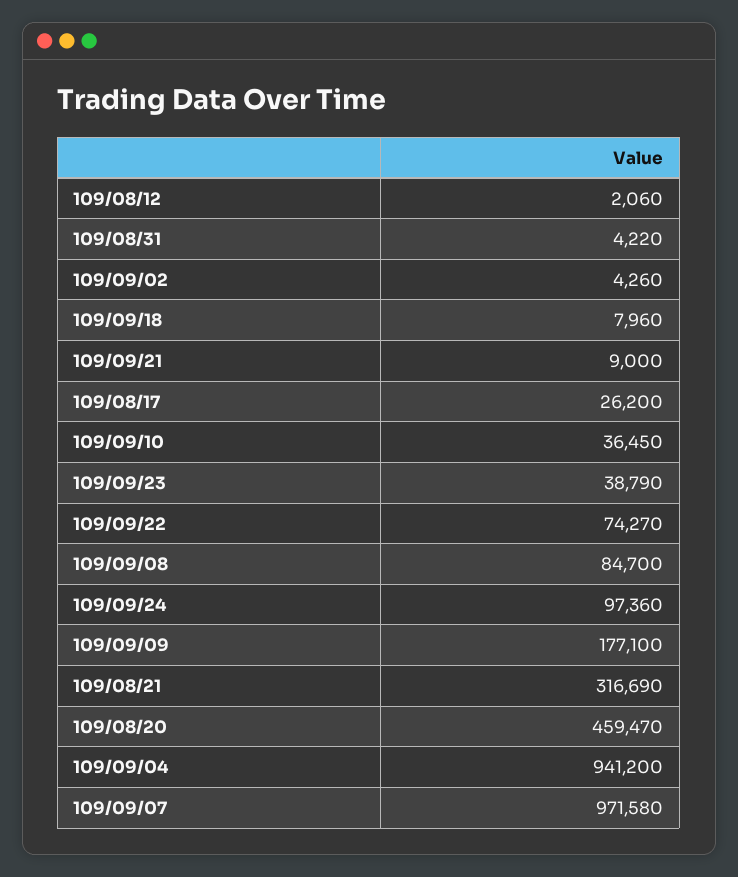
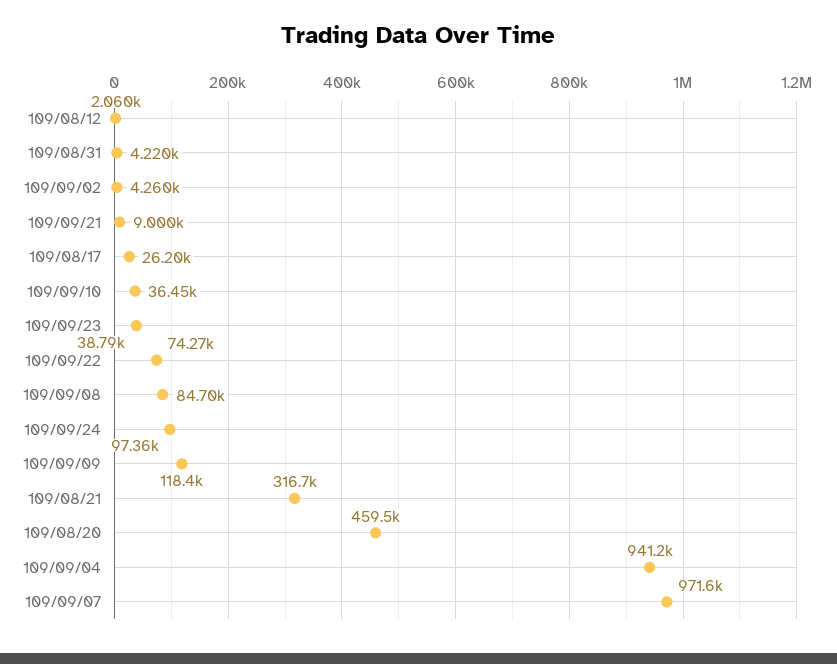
109/09/18: 7960 -> none
109/09/09: 177100 -> 118400

